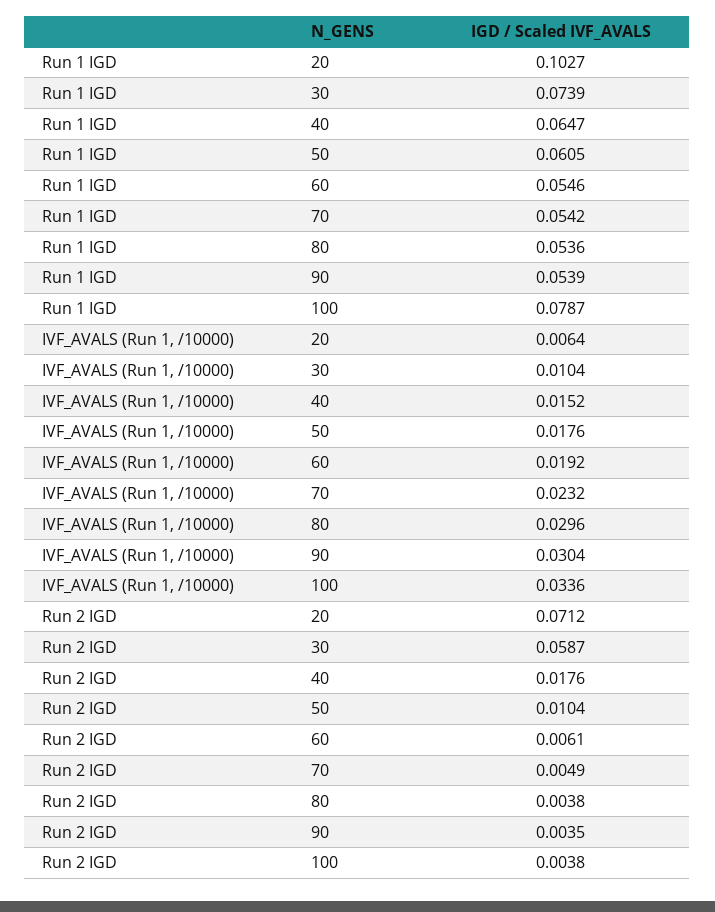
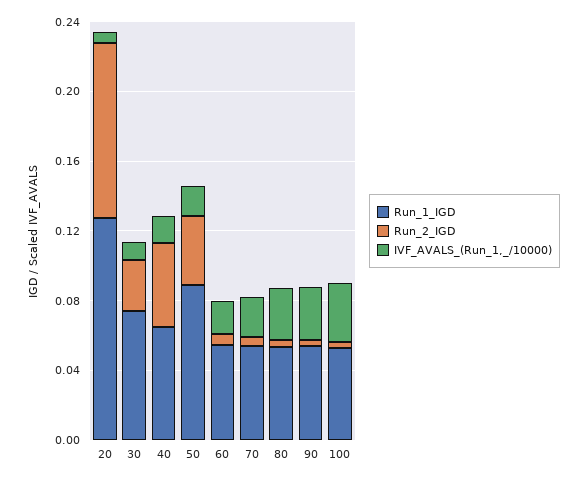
Run 1 IGD, 20: 0.1027 -> 0.13
Run 1 IGD, 50: 0.0605 -> 0.09
Run 1 IGD, 100: 0.0787 -> 0.05
Run 2 IGD, 20: 0.0712 -> 0.1
Run 2 IGD, 30: 0.0587 -> 0.03
Run 2 IGD, 40: 0.0176 -> 0.05
Run 2 IGD, 50: 0.0104 -> 0.04

